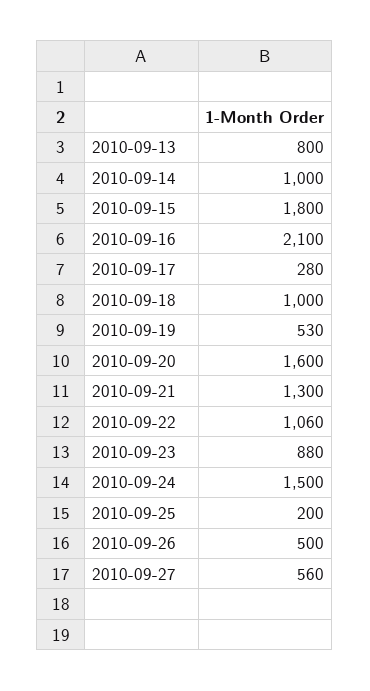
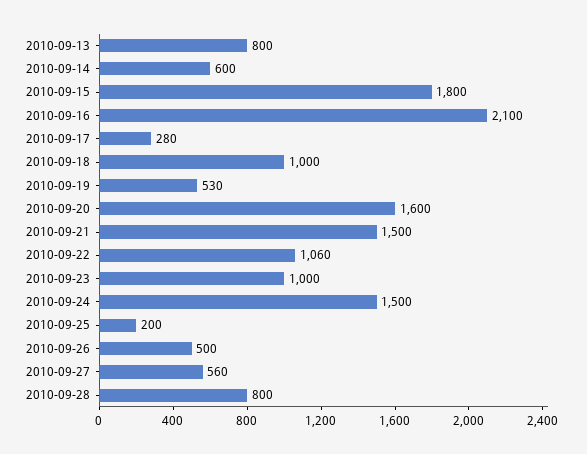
2010-09-14: 1000 -> 600
2010-09-21: 1300 -> 1500
2010-09-23: 880 -> 1000
2010-09-28: none -> 800

